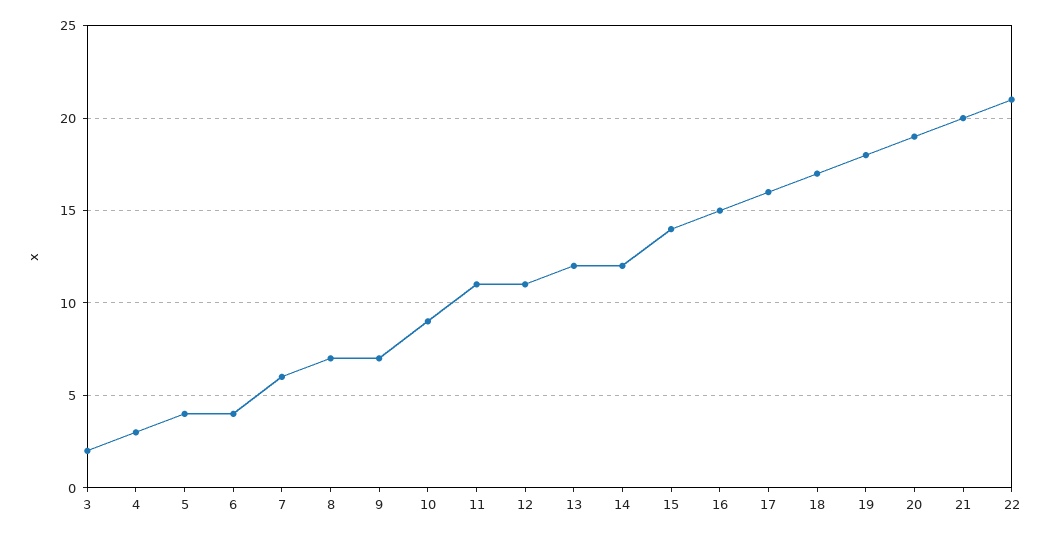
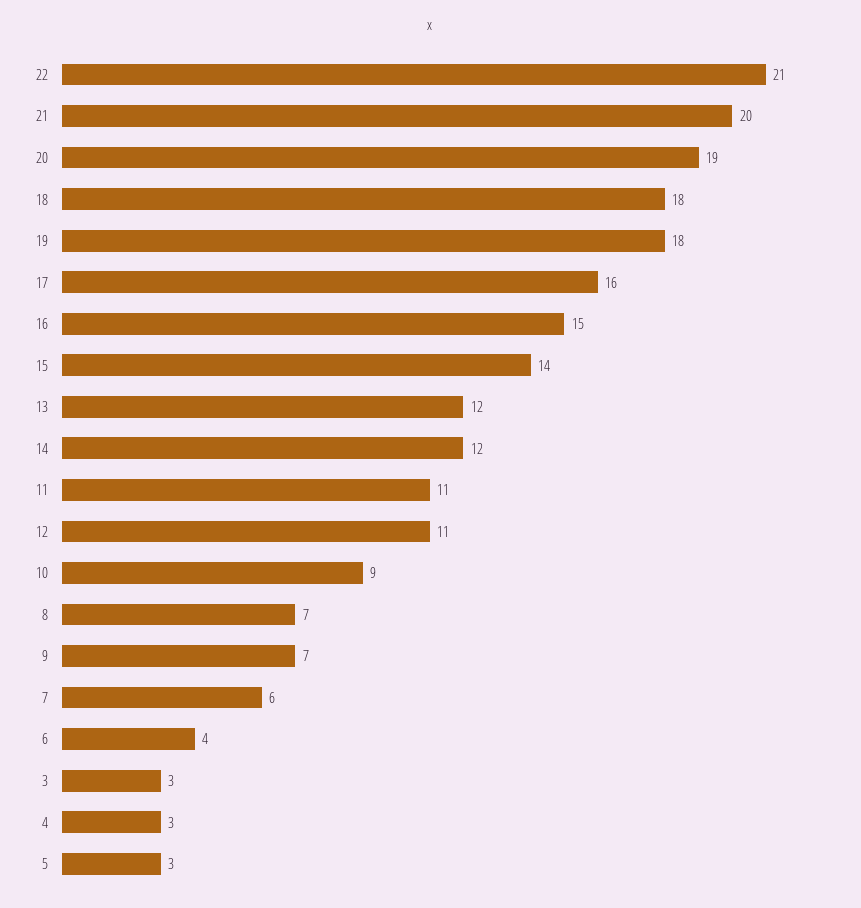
3: 2 -> 3
5: 4 -> 3
18: 17 -> 18

